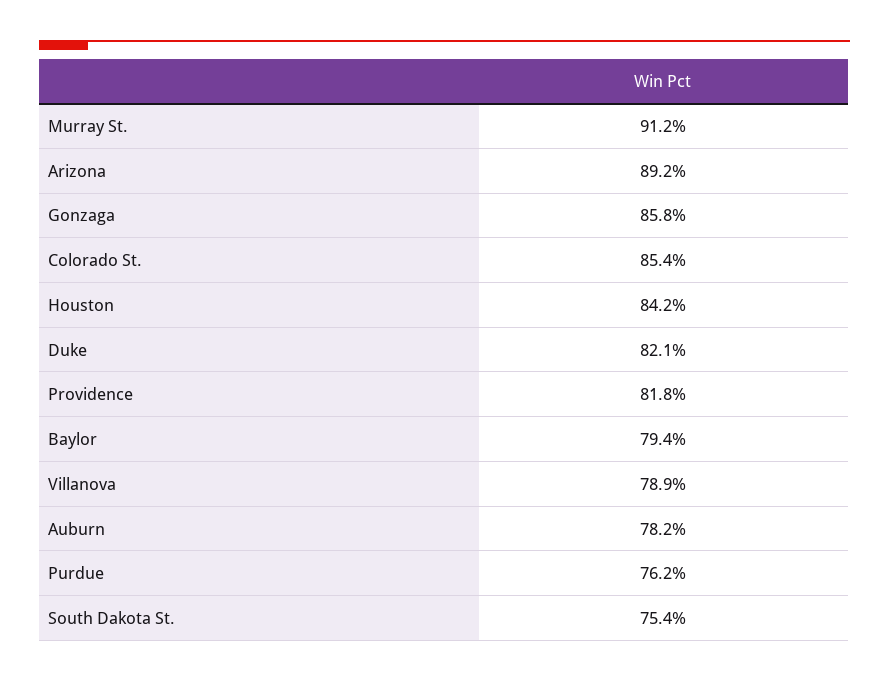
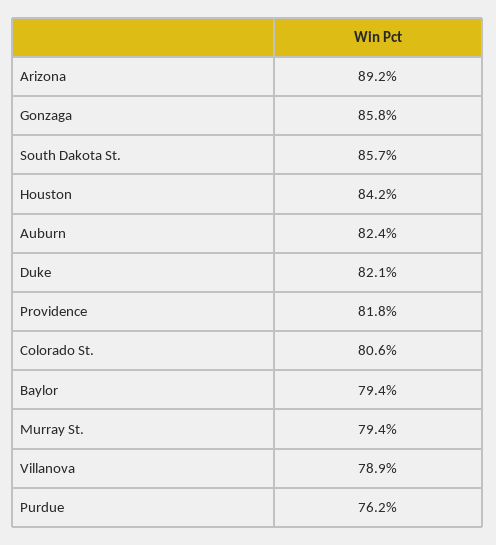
Murray St.: 91.2 -> 79.4
Colorado St.: 85.4 -> 80.6
Auburn: 78.2 -> 82.4
South Dakota St.: 75.4 -> 85.7

